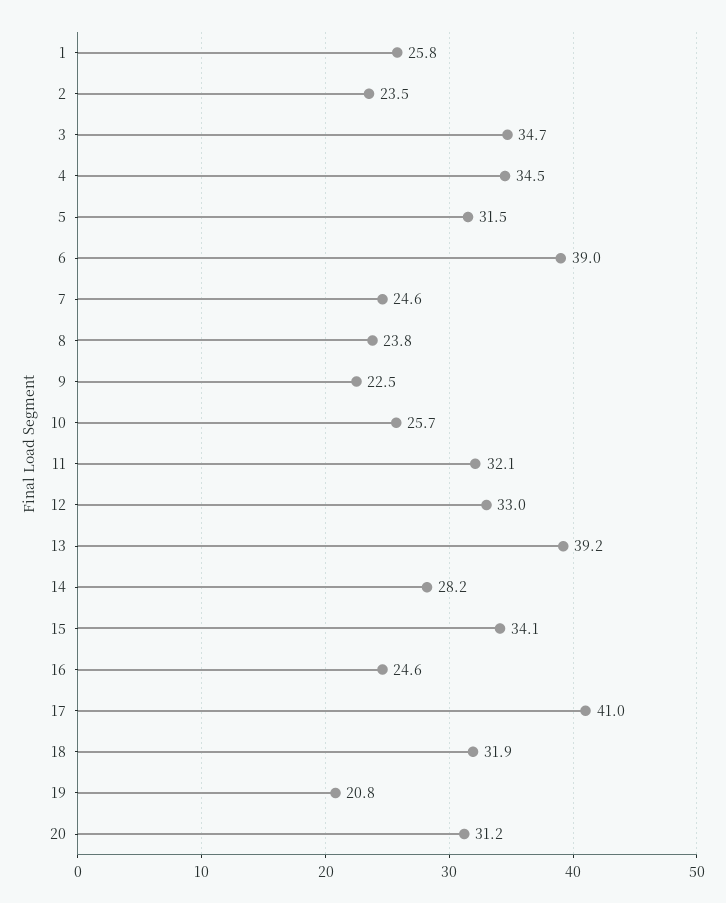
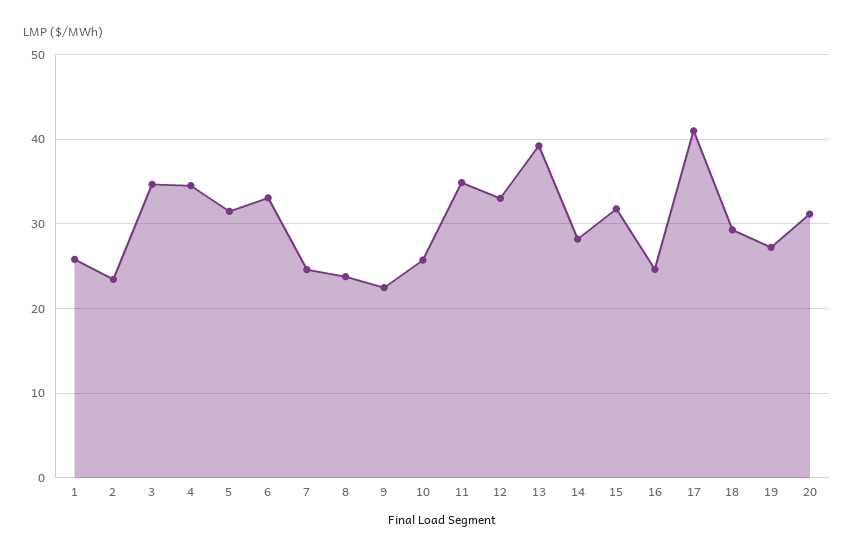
6: 39 -> 33
11: 32.1 -> 35
15: 34.1 -> 32
18: 31.9 -> 29
19: 20.8 -> 27

